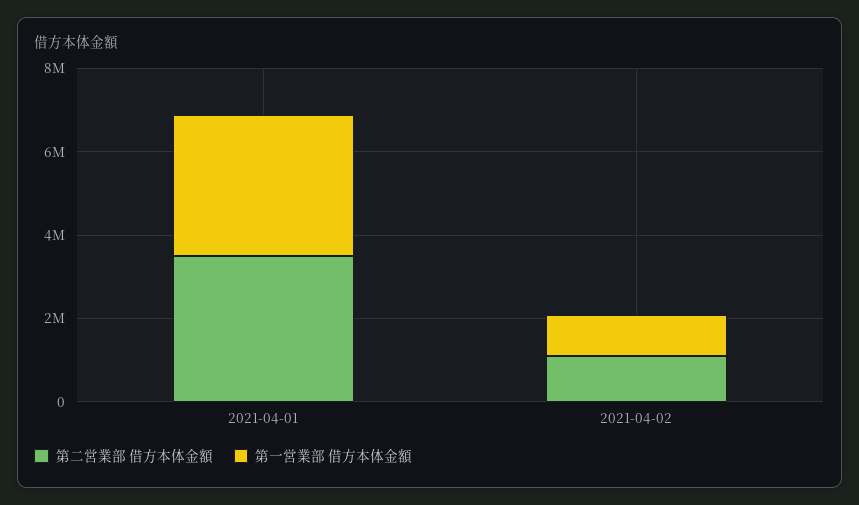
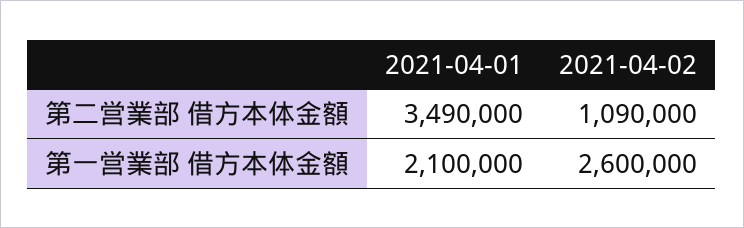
第一営業部 借方本体金額, 2021-04-01: 3500000 -> 2100000
第一営業部 借方本体金額, 2021-04-02: 1000000 -> 2600000

